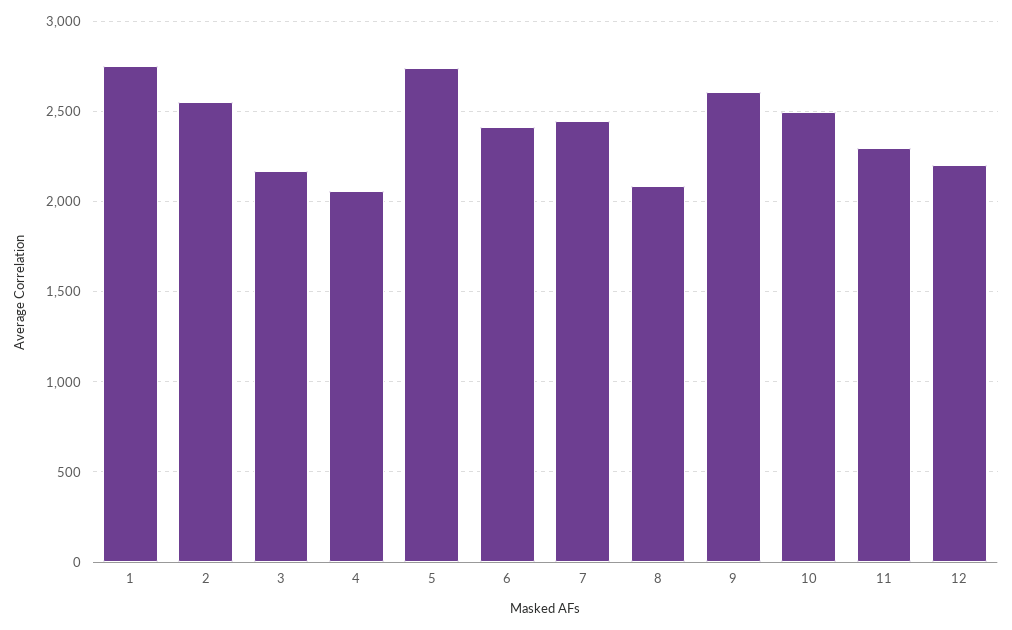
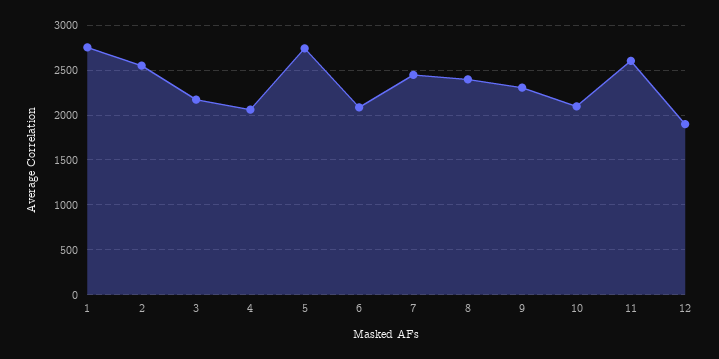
6: 2400 -> 2100
8: 2100 -> 2400
9: 2600 -> 2300
10: 2500 -> 2100
11: 2300 -> 2600
12: 2200 -> 1900

